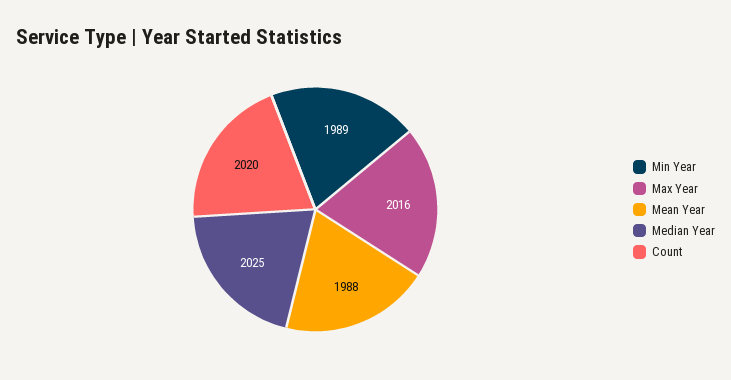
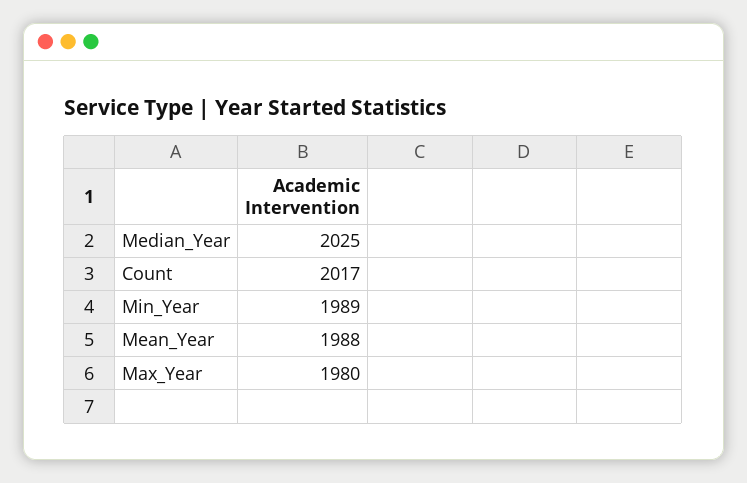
Max Year: 2016 -> 1980
Count: 2020 -> 2017

